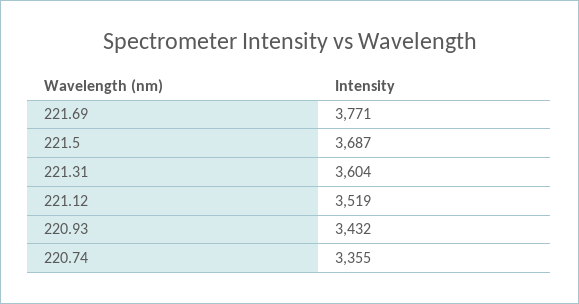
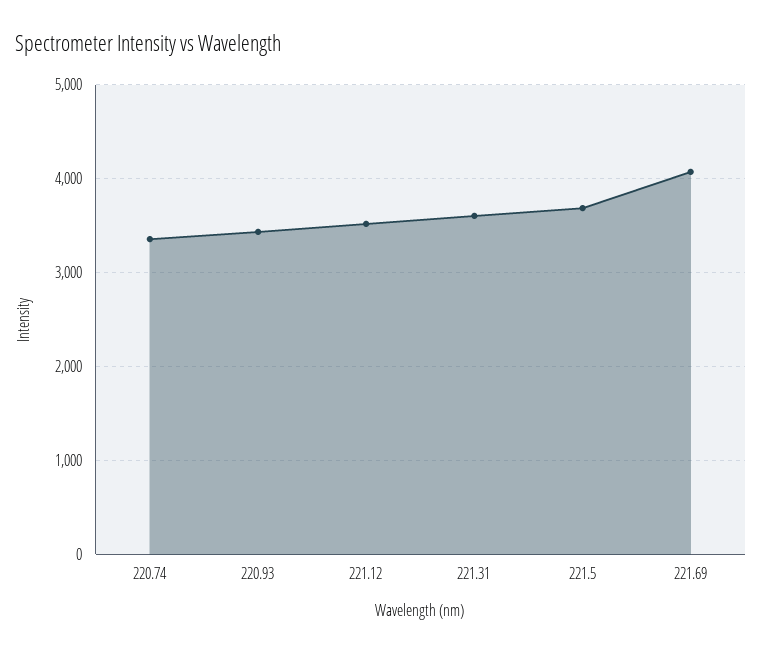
221.69: 3771 -> 4100

